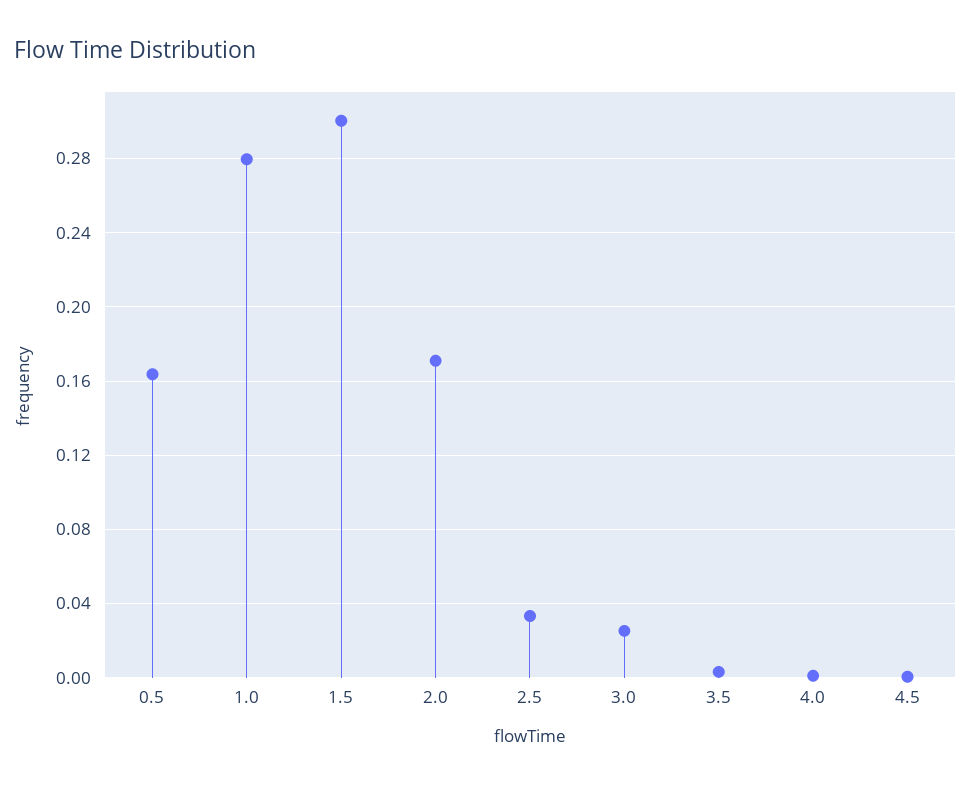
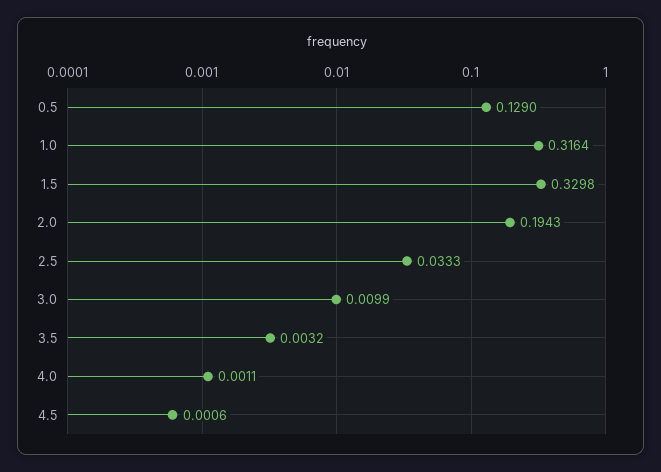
0.5: 0.165 -> 0.129
1.0: 0.28 -> 0.3164
1.5: 0.3 -> 0.3298
2.0: 0.17 -> 0.1943
3.0: 0.025 -> 0.0099

